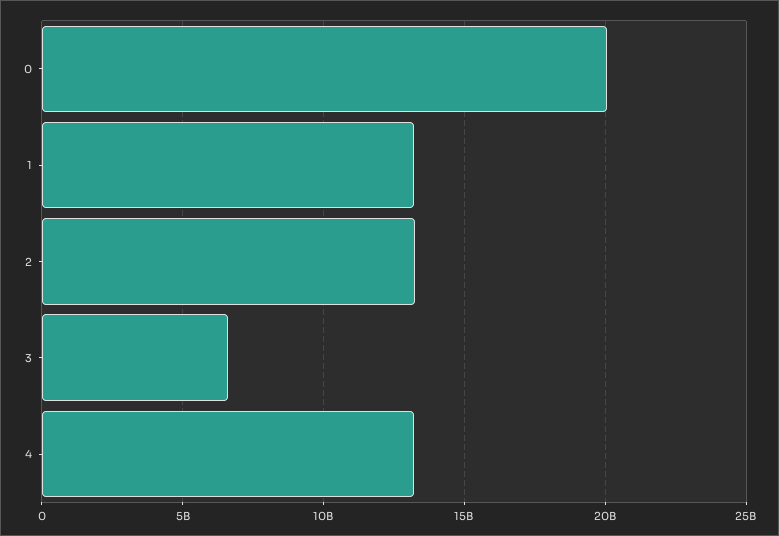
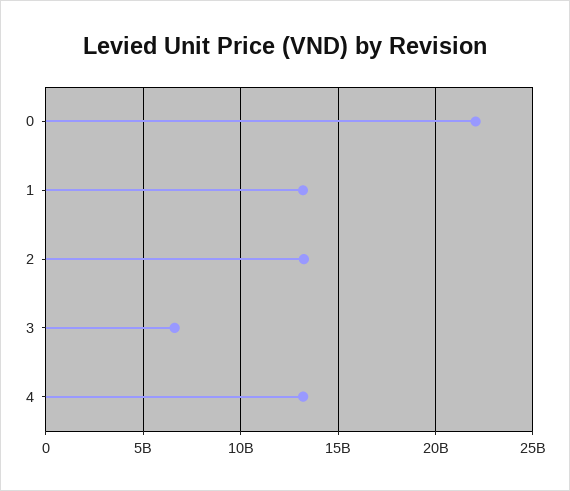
0: 20000000000 -> 22000000000

